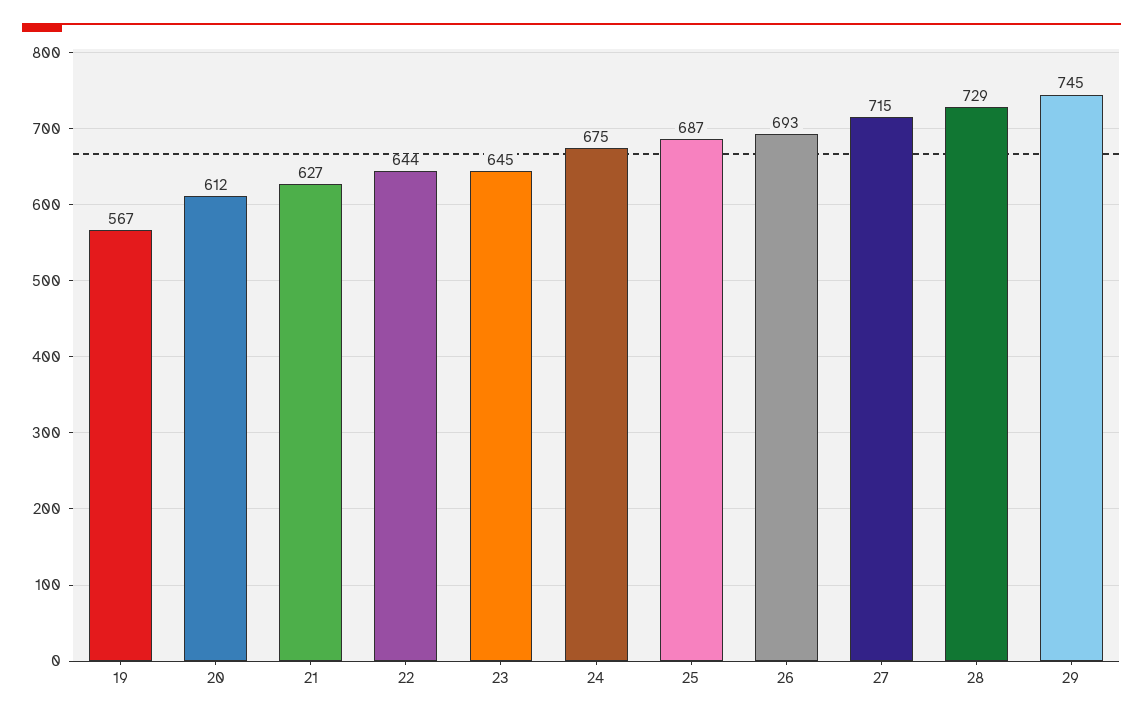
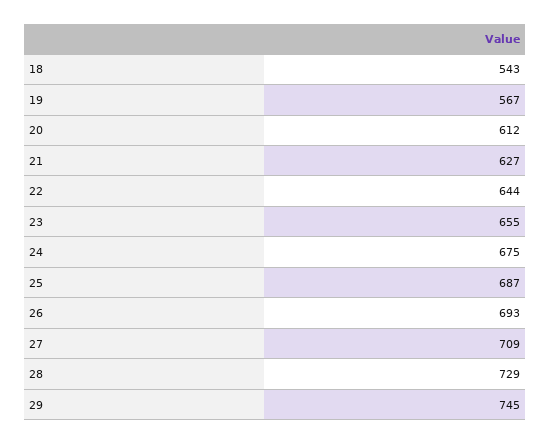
23: 645 -> 655
27: 715 -> 709
18: none -> 543

